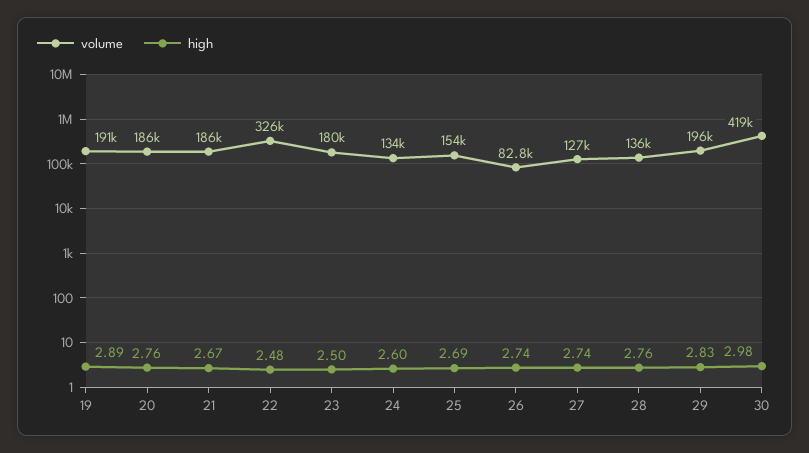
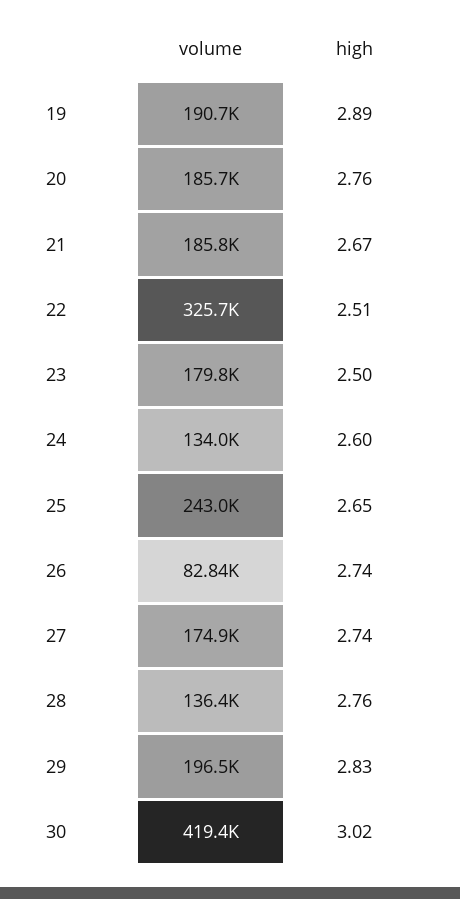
high, 22: 2.48 -> 2.51
volume, 25: 154000 -> 243000
high, 25: 2.69 -> 2.65
volume, 27: 127000 -> 174900
high, 30: 2.98 -> 3.02

